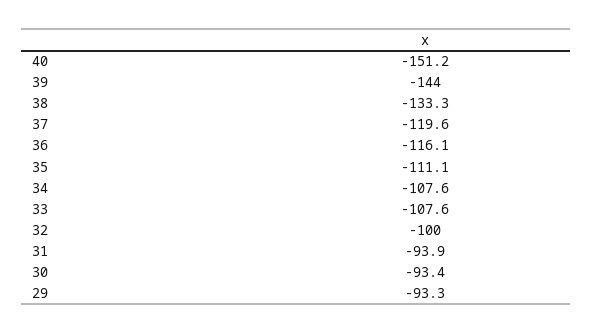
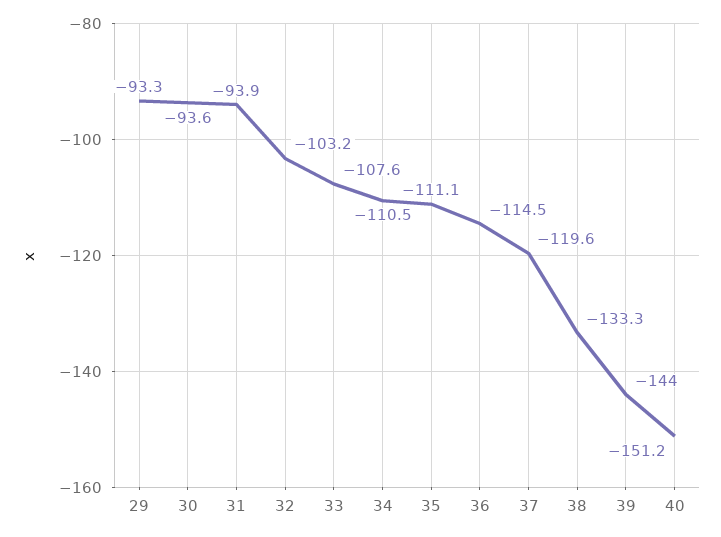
36: -116.1 -> -114.5
34: -107.6 -> -110.5
32: -100 -> -103.2
30: -93.4 -> -93.6

